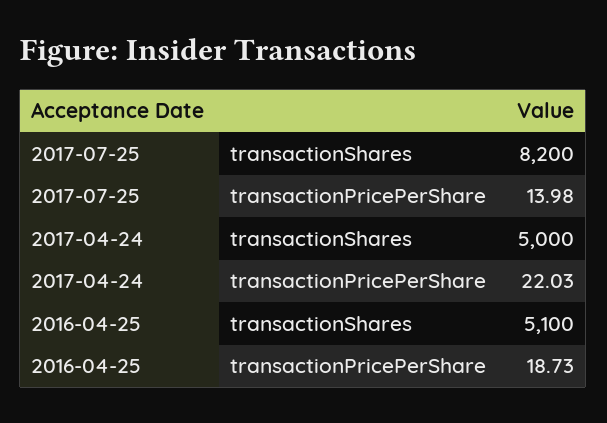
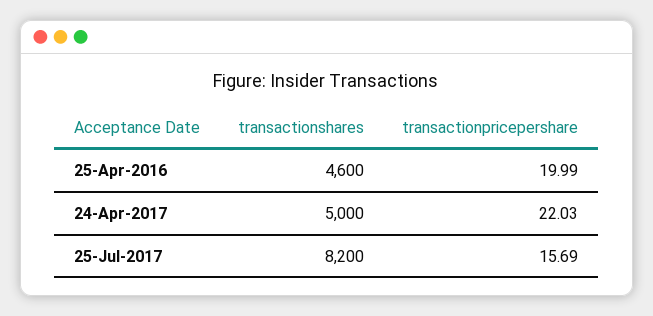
2017-07-25, transactionPricePerShare: 13.98 -> 15.69
2016-04-25, transactionShares: 5100 -> 4600
2016-04-25, transactionPricePerShare: 18.73 -> 19.99

